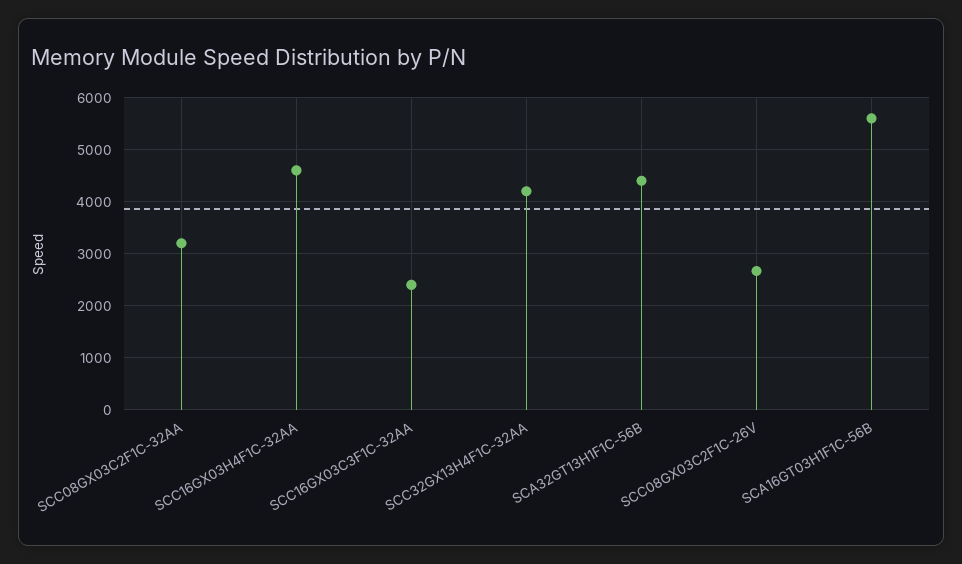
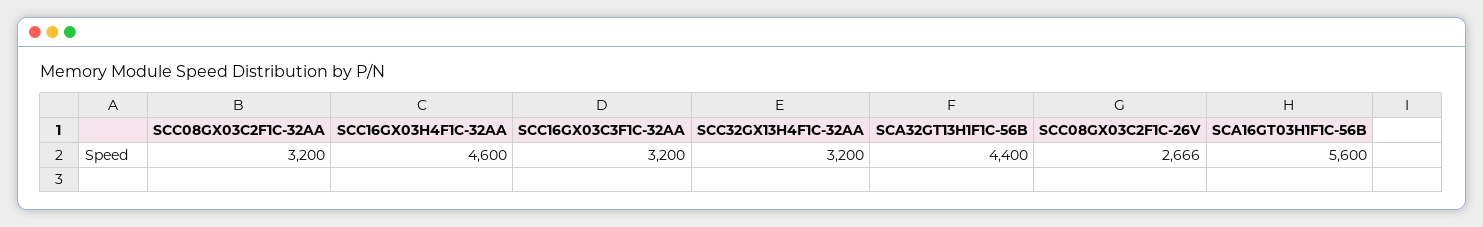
SCC16GX03C3F1C-32AA: 2400 -> 3200
SCC32GX13H4F1C-32AA: 4200 -> 3200

